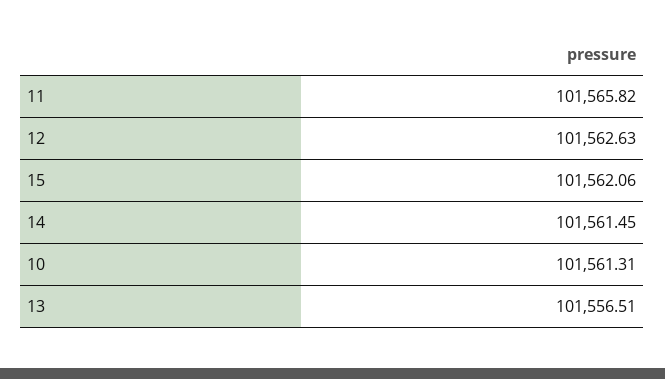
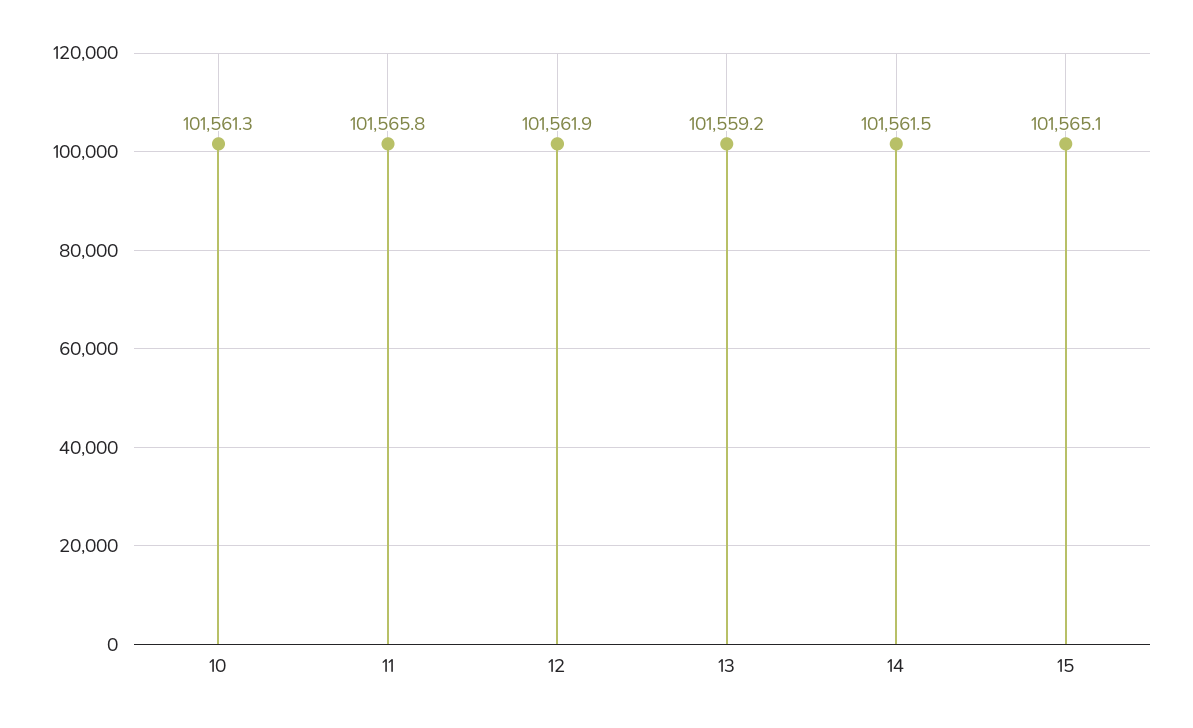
12: 101562.63 -> 101561.9
15: 101562.06 -> 101565.1
13: 101556.51 -> 101559.2

